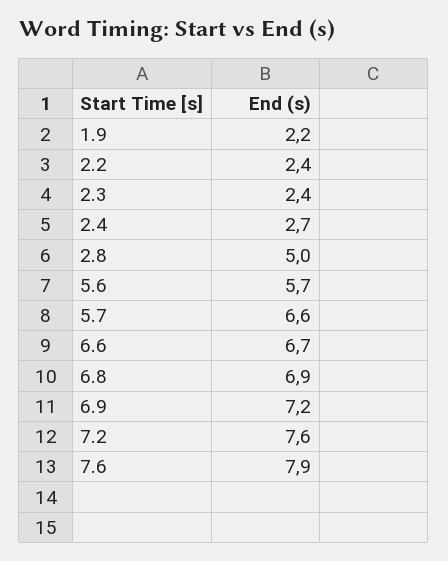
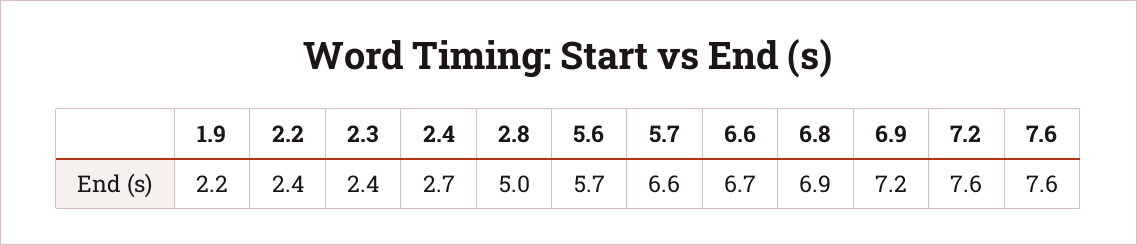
7.6: 7.9 -> 7.6

